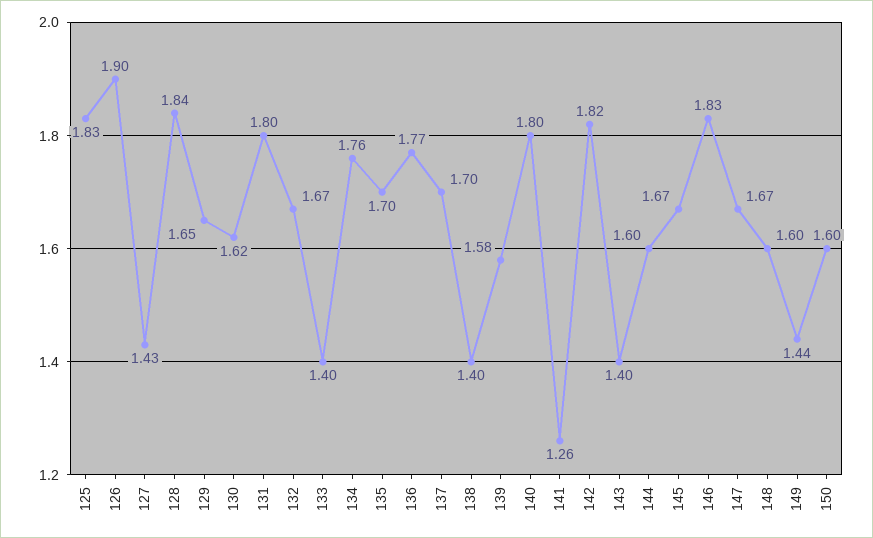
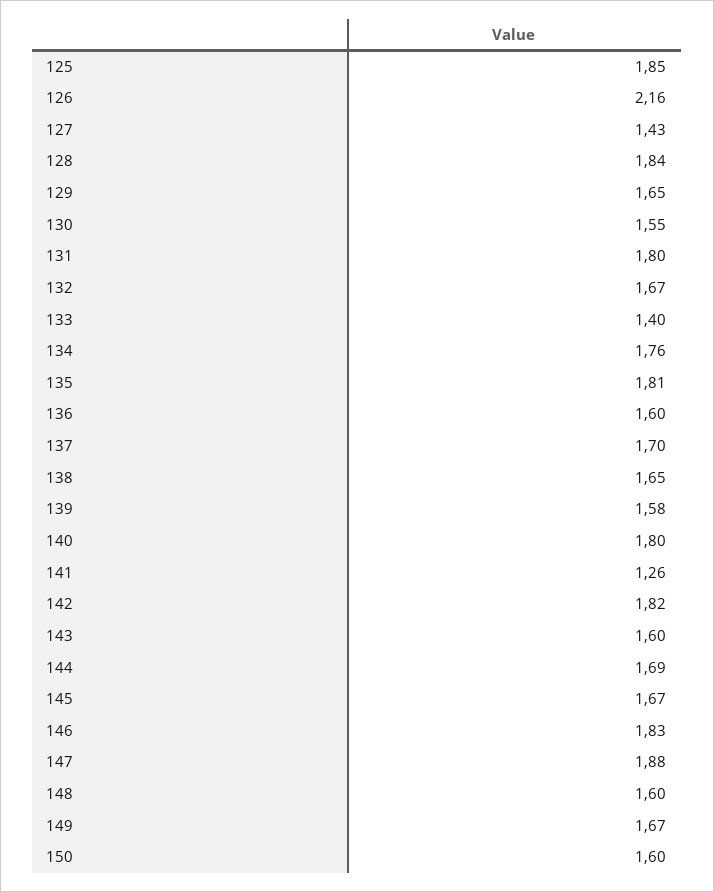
125: 1.83 -> 1.85
126: 1.9 -> 2.16
130: 1.62 -> 1.55
135: 1.7 -> 1.81
136: 1.77 -> 1.6
138: 1.4 -> 1.65
143: 1.4 -> 1.6
144: 1.6 -> 1.69
147: 1.67 -> 1.88
149: 1.44 -> 1.67

